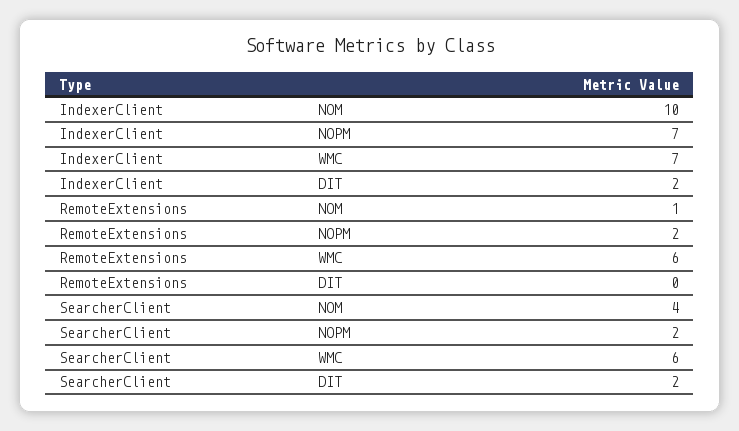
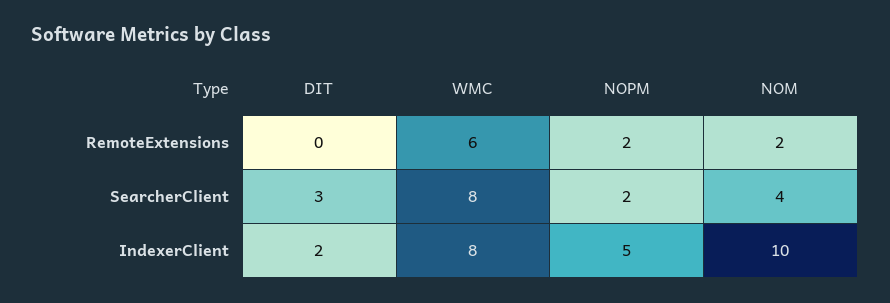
IndexerClient, NOPM: 7 -> 5
IndexerClient, WMC: 7 -> 8
RemoteExtensions, NOM: 1 -> 2
SearcherClient, WMC: 6 -> 8
SearcherClient, DIT: 2 -> 3

